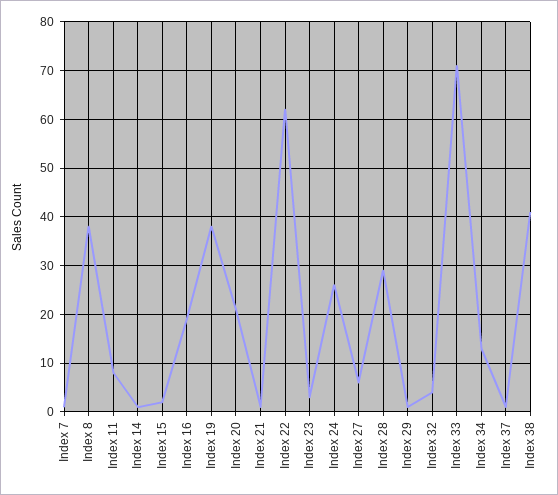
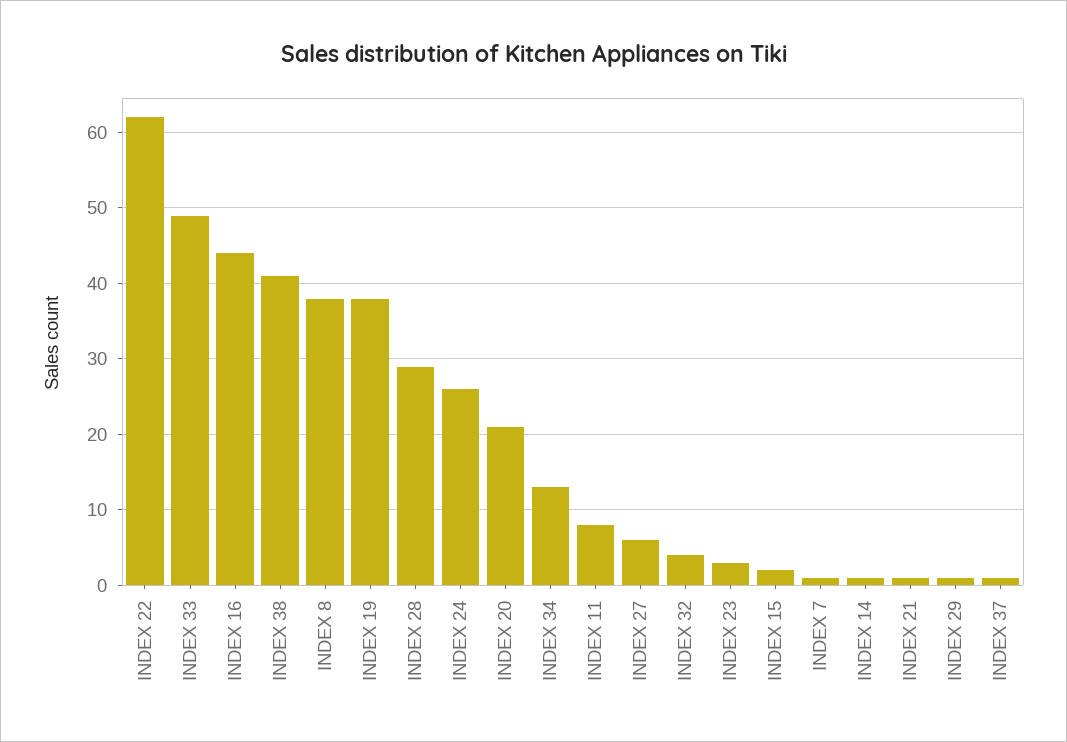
Index 16: 20 -> 44
Index 33: 70 -> 49

